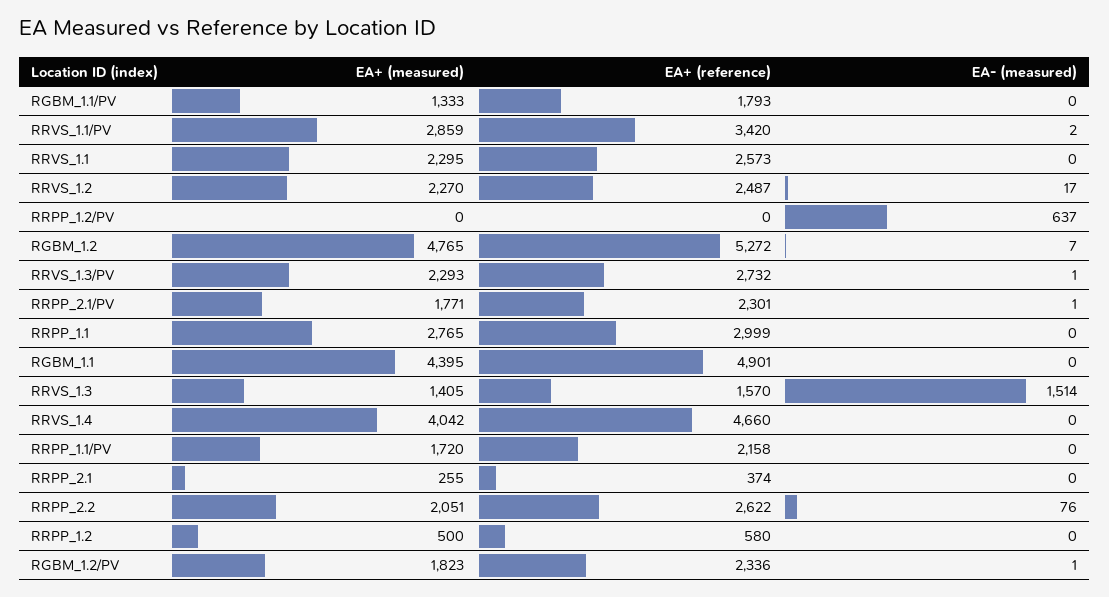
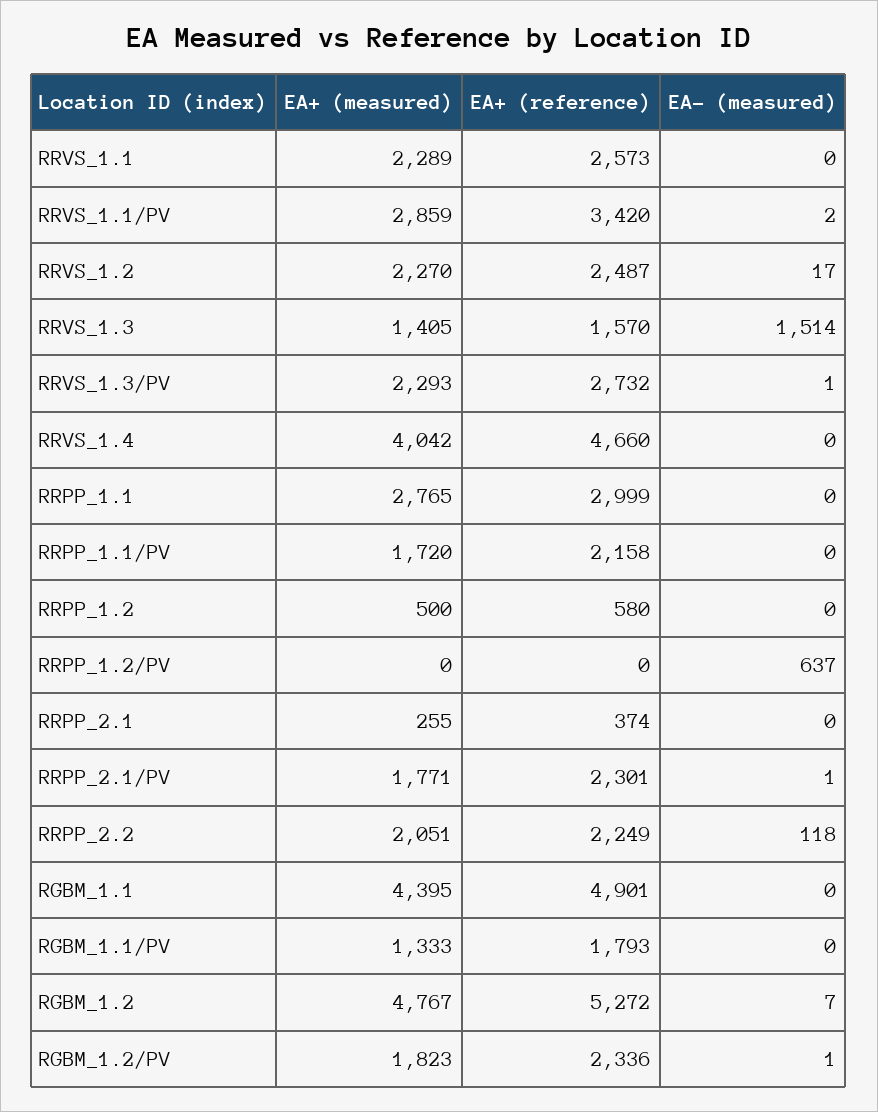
EA+ (measured), RRVS_1.1: 2295 -> 2289
EA+ (measured), RGBM_1.2: 4765 -> 4767
EA+ (reference), RRPP_2.2: 2622 -> 2249
EA- (measured), RRPP_2.2: 76 -> 118

